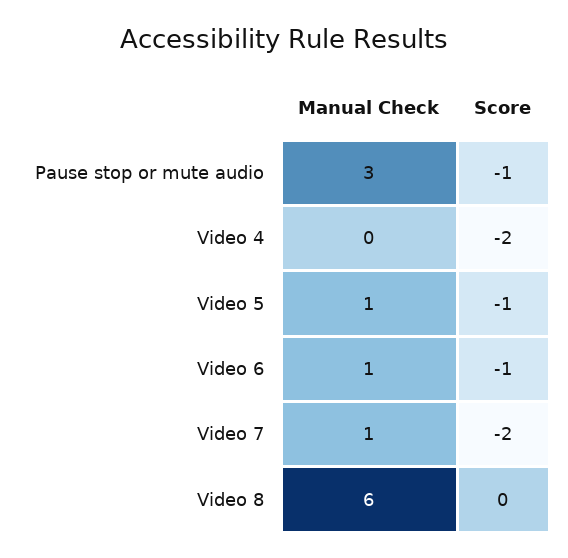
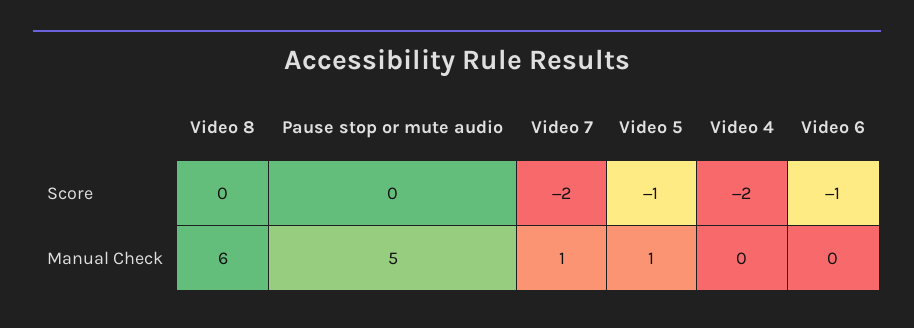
Manual Check, Pause stop or mute audio: 3 -> 5
Score, Pause stop or mute audio: -1 -> 0
Manual Check, Video 6: 1 -> 0

